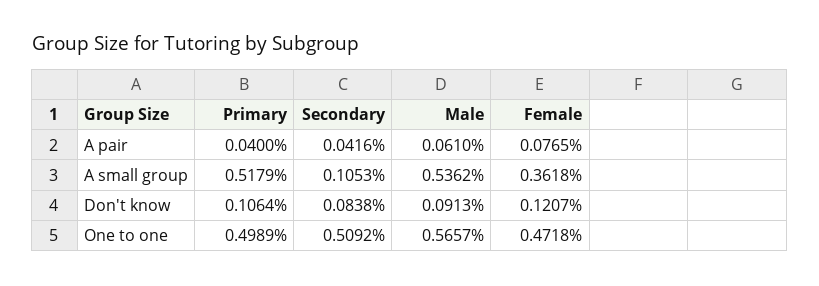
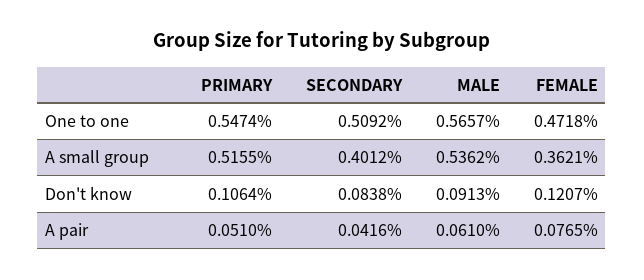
Primary, A pair: 0.04 -> 0.051
Primary, A small group: 0.5179 -> 0.5155
Secondary, A small group: 0.1053 -> 0.4012
Female, A small group: 0.3618 -> 0.3621
Primary, One to one: 0.4989 -> 0.5474

